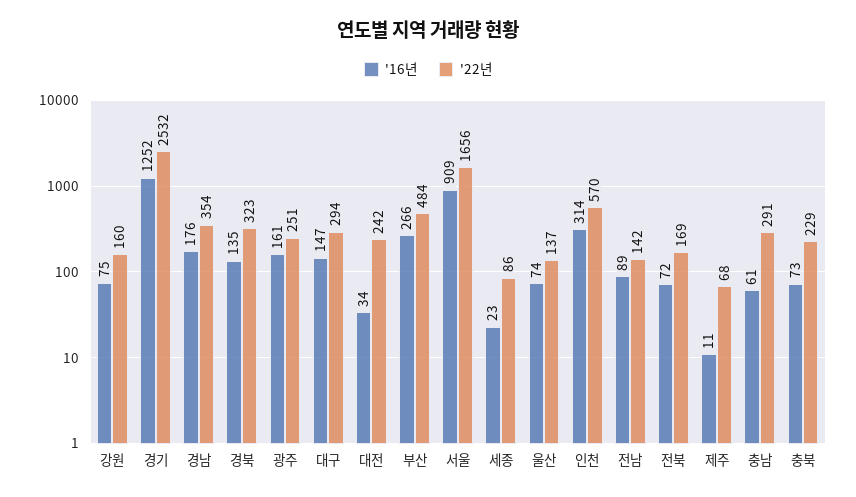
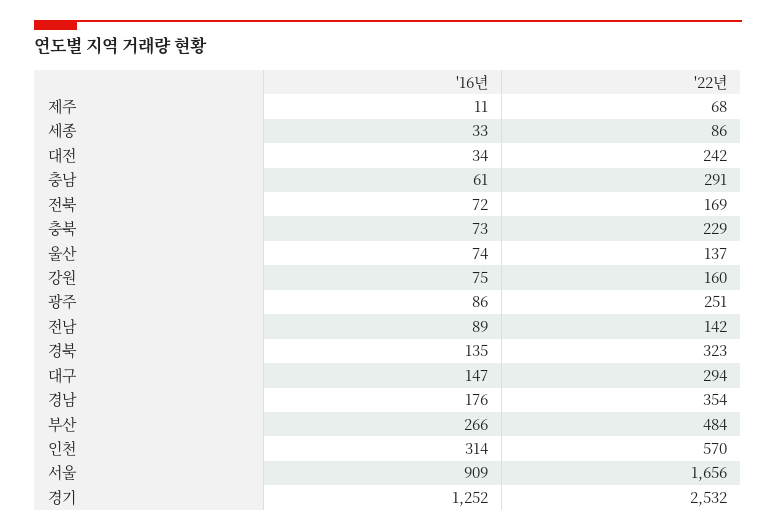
'16년, 광주: 161 -> 86
'16년, 세종: 23 -> 33

